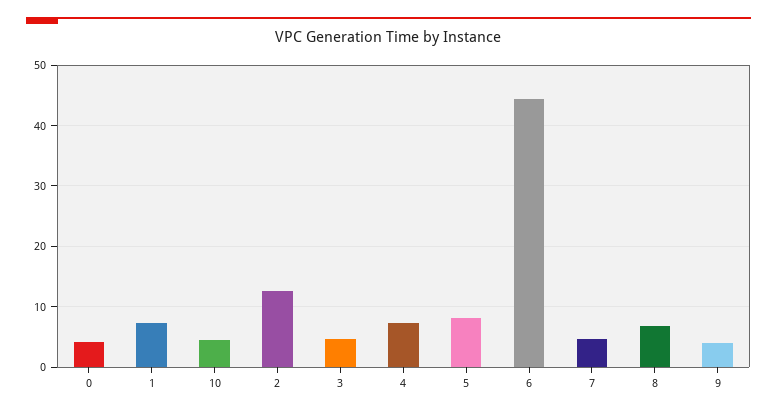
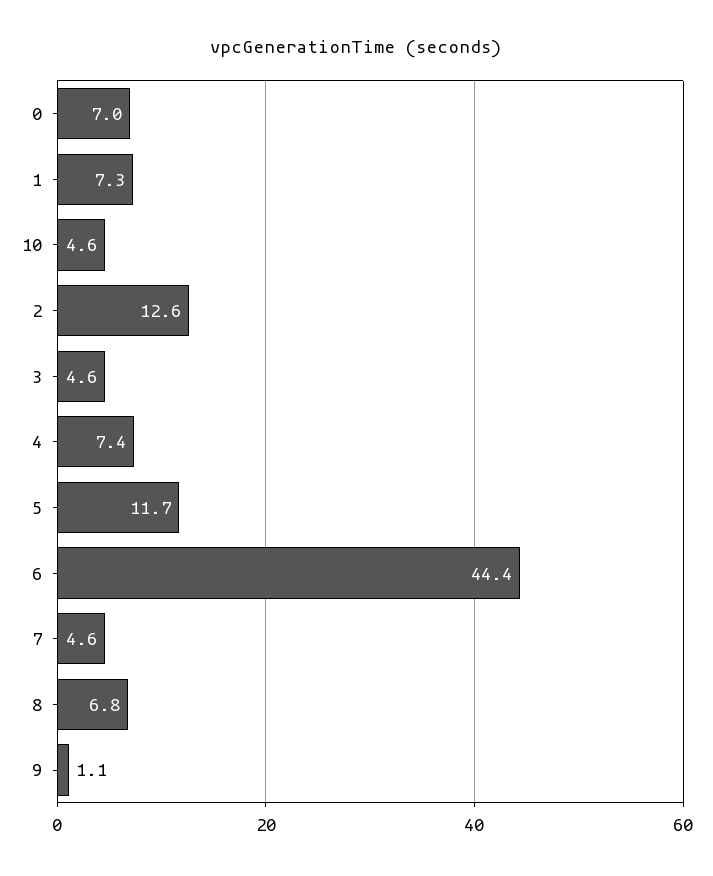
0: 4 -> 7
5: 8 -> 11.7
9: 4 -> 1.1

